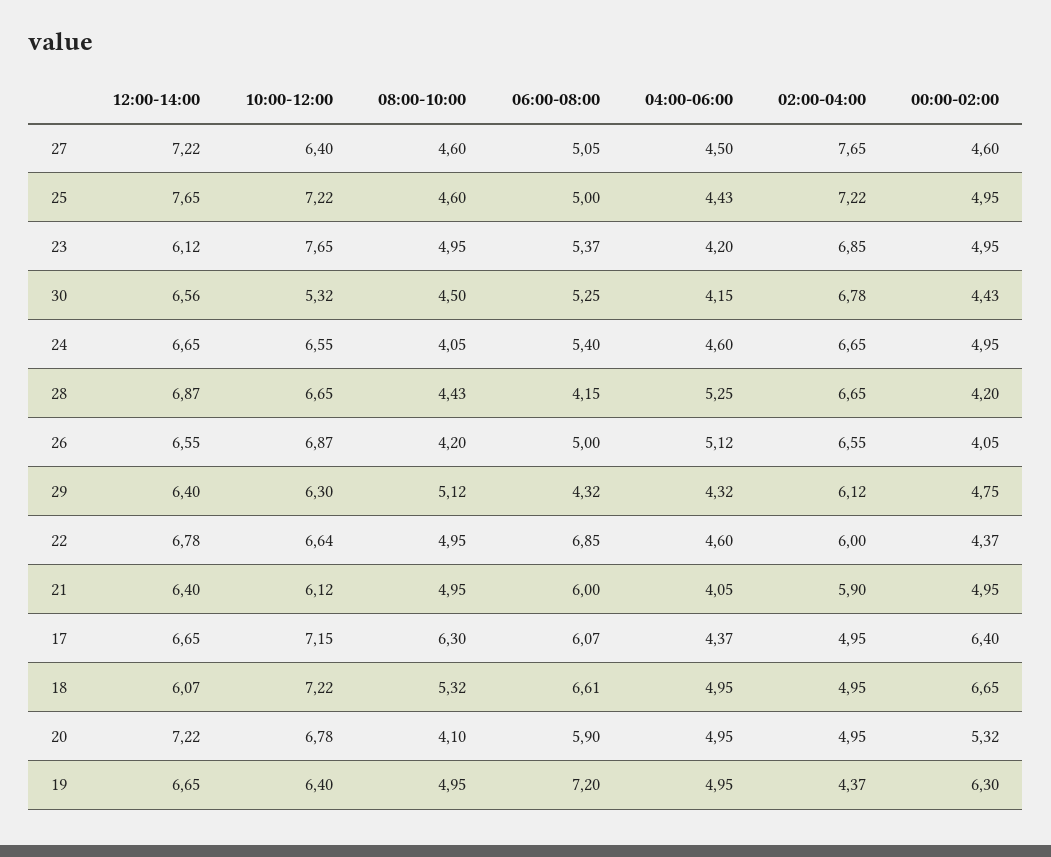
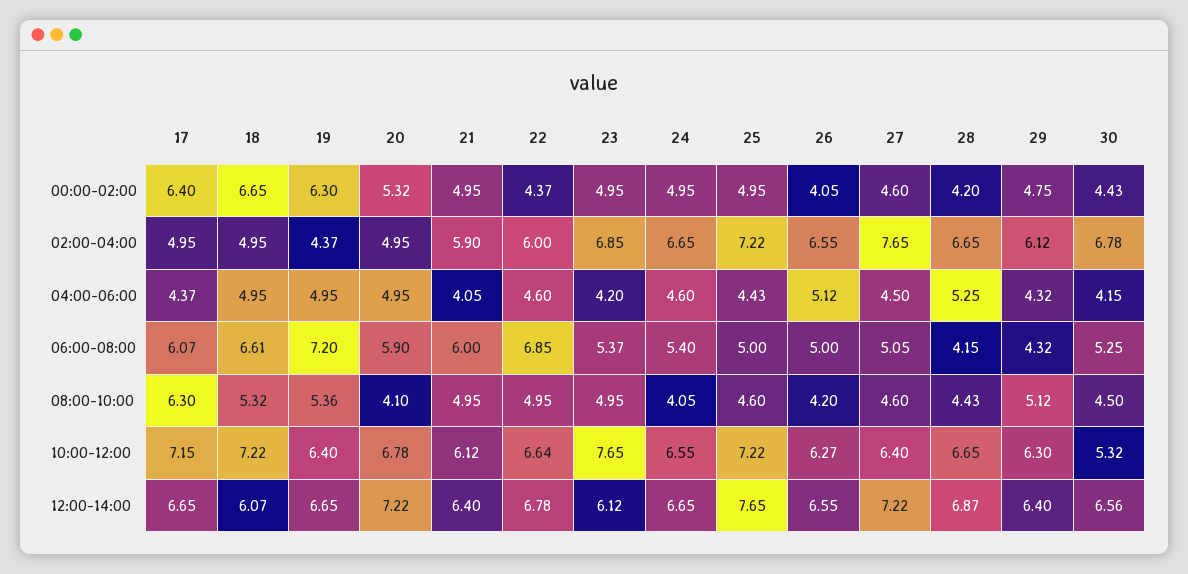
10:00-12:00, 26: 6.87 -> 6.27
08:00-10:00, 19: 4.95 -> 5.36

